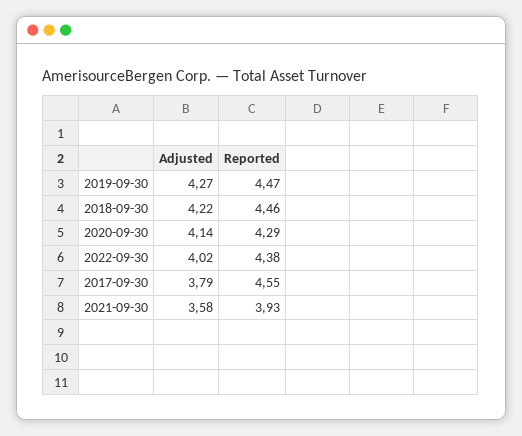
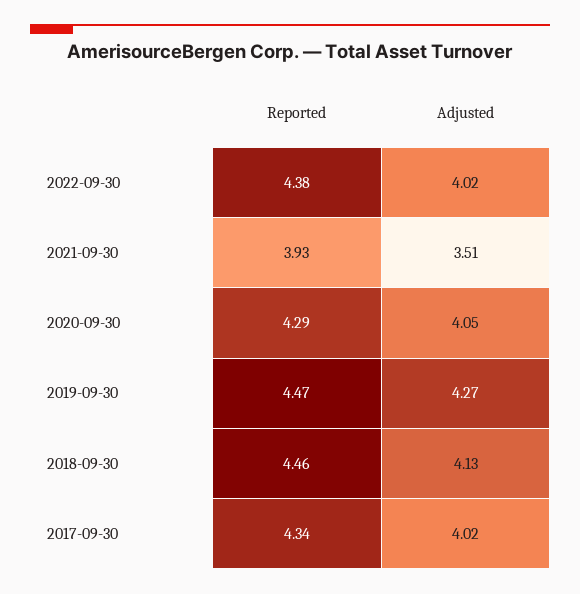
Adjusted, 2018-09-30: 4.22 -> 4.13
Adjusted, 2020-09-30: 4.14 -> 4.05
Adjusted, 2017-09-30: 3.79 -> 4.02
Reported, 2017-09-30: 4.55 -> 4.34
Adjusted, 2021-09-30: 3.58 -> 3.51

